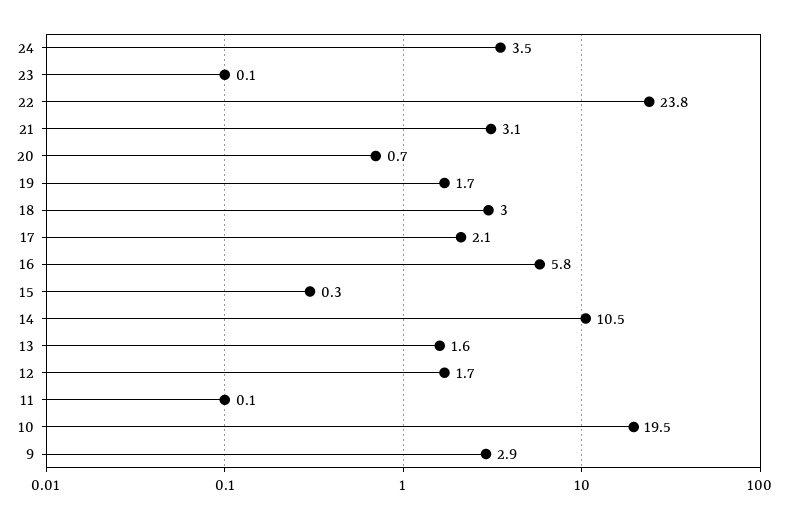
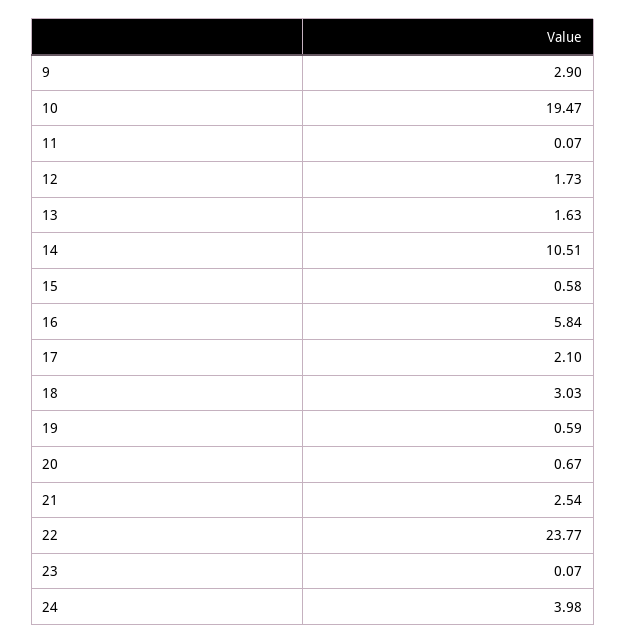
24: 3.5 -> 3.98
21: 3.1 -> 2.54
19: 1.7 -> 0.59
15: 0.3 -> 0.58

